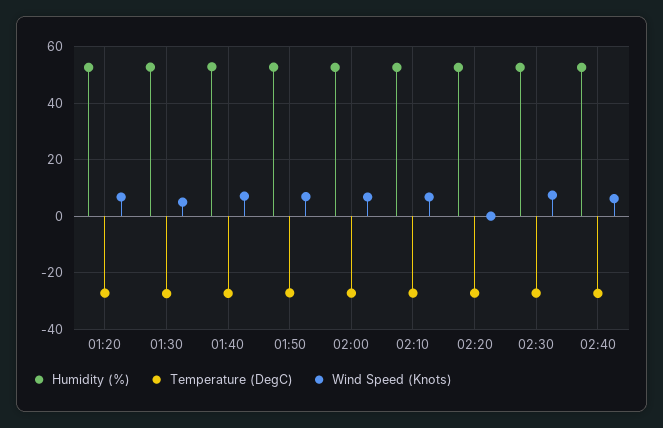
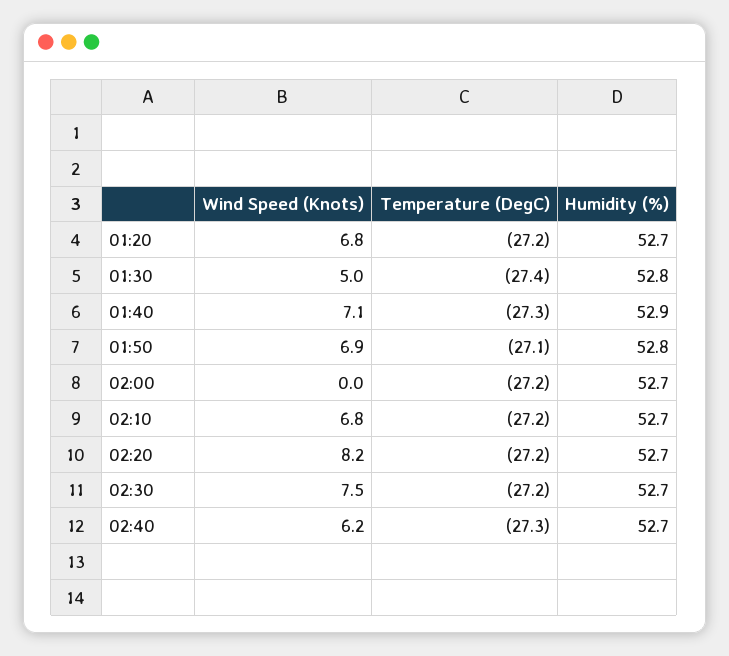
Wind Speed (Knots), 02:00: 7.5 -> 0
Wind Speed (Knots), 02:20: 0 -> 8.2

